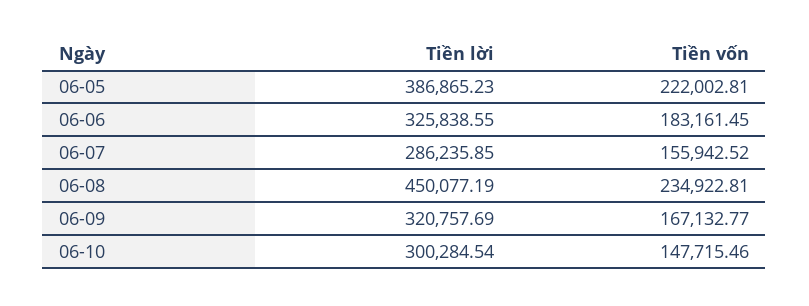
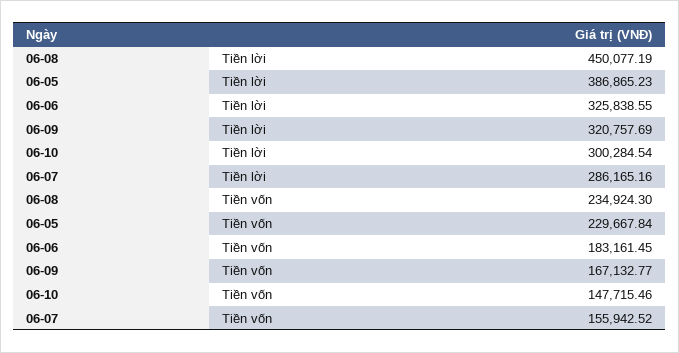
Tiền vốn, 06-05: 222002.81 -> 229667.84
Tiền lời, 06-07: 286235.85 -> 286165.16
Tiền vốn, 06-08: 234922.81 -> 234924.3

